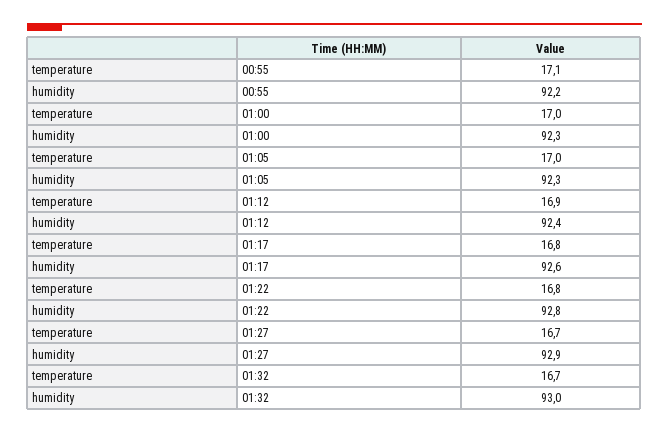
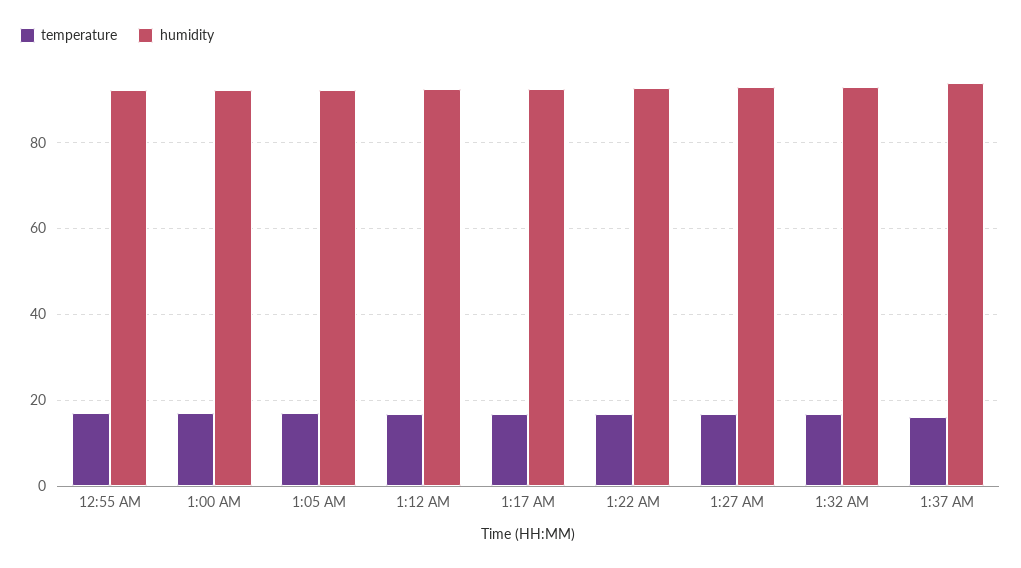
temperature, 1:37 AM: none -> 16
humidity, 1:37 AM: none -> 94

